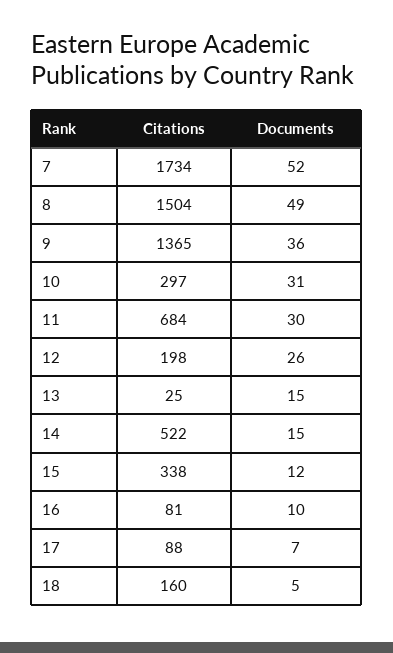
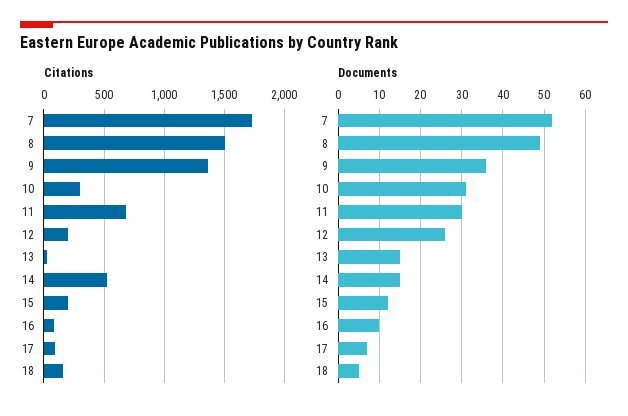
Citations, 15: 338 -> 200

